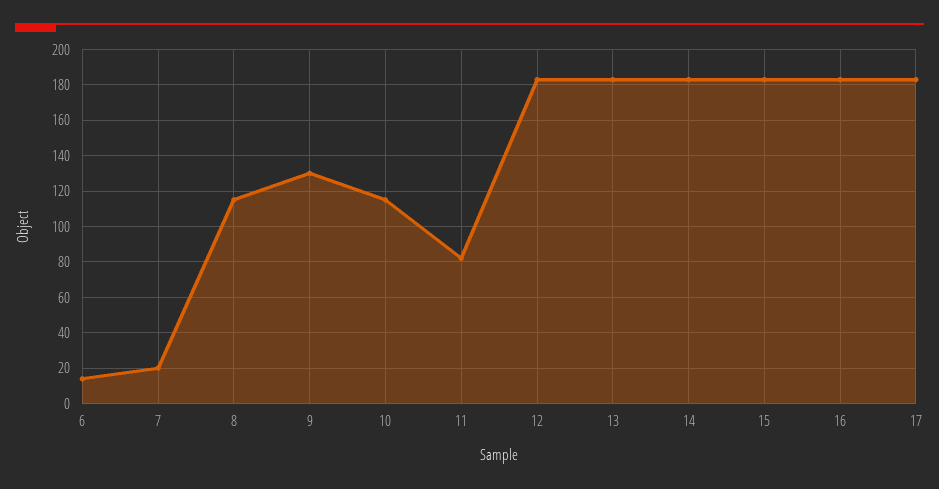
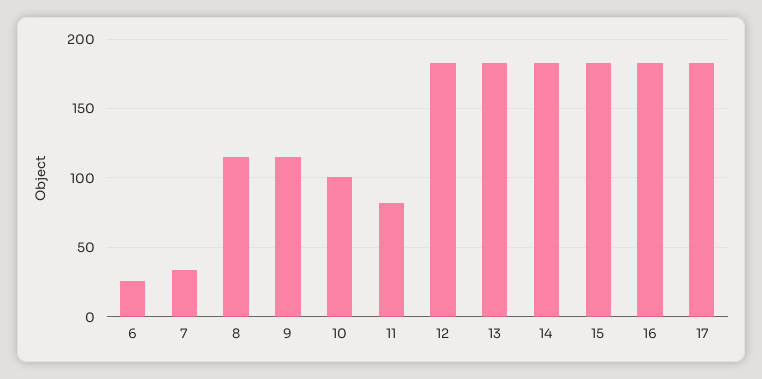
6: 15 -> 25
7: 20 -> 35
9: 130 -> 115
10: 115 -> 100

